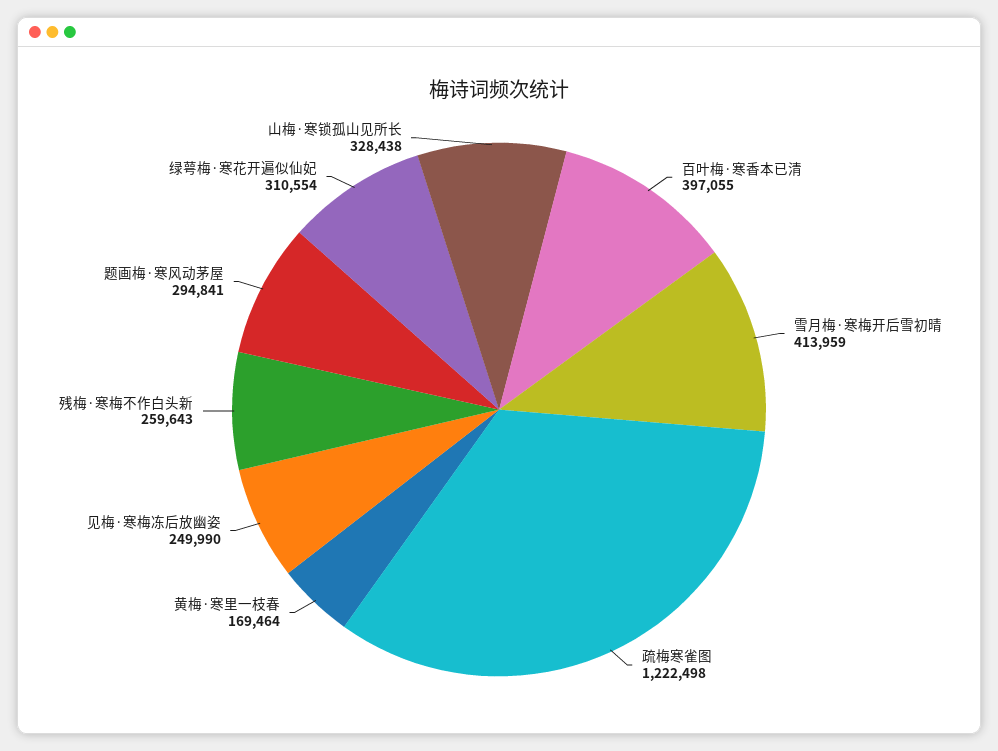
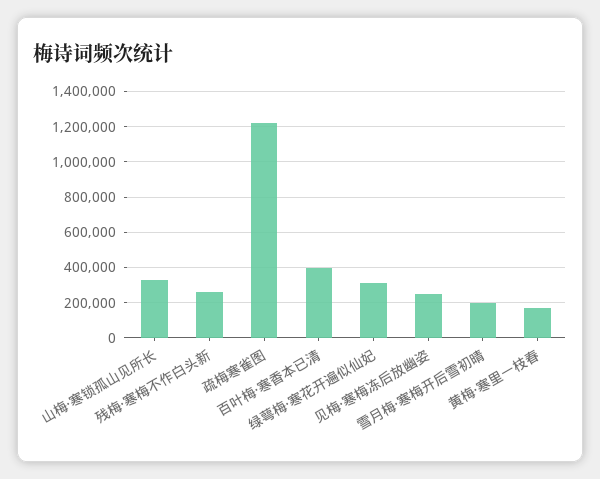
雪月梅·寒梅开后雪初晴: 413959 -> 200000
题画梅·寒风动茅屋: 294841 -> none

